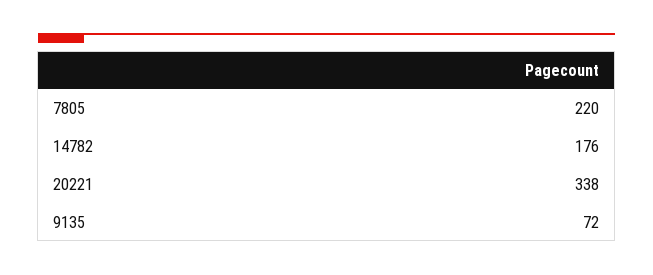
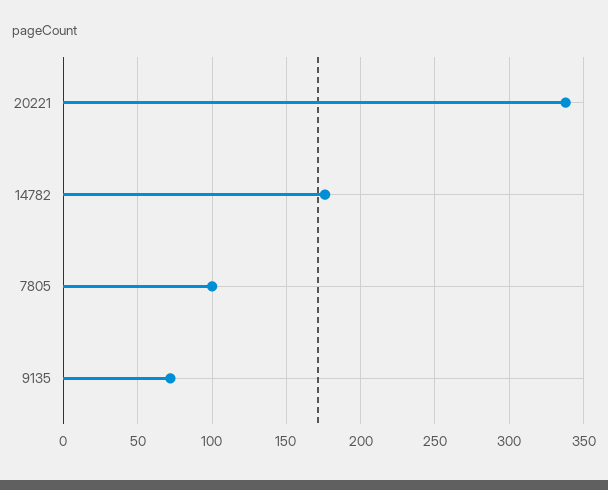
7805: 220 -> 100

